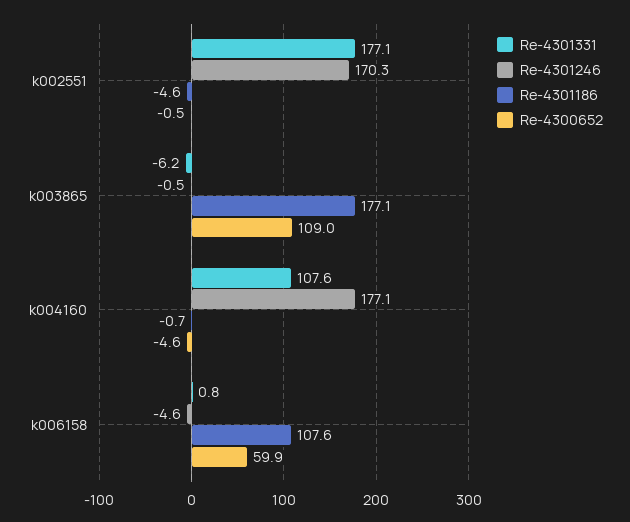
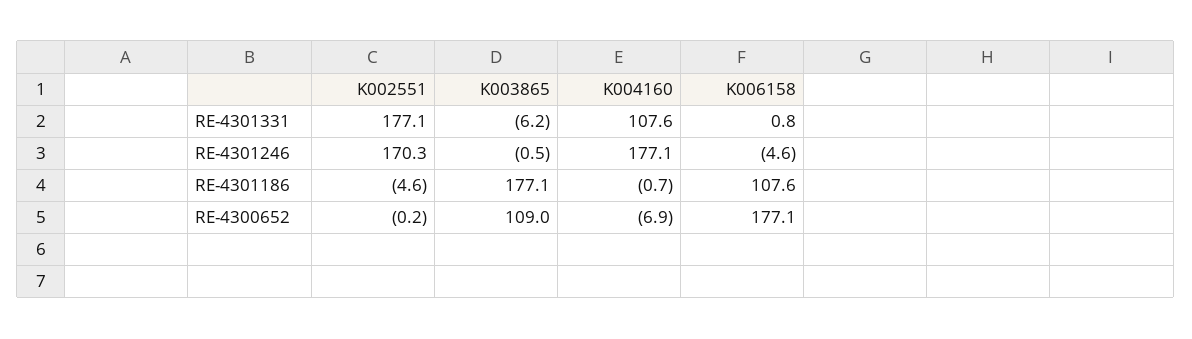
Re-4300652, k002551: -0.5 -> -0.2
Re-4300652, k004160: -4.6 -> -6.9
Re-4300652, k006158: 59.9 -> 177.1

